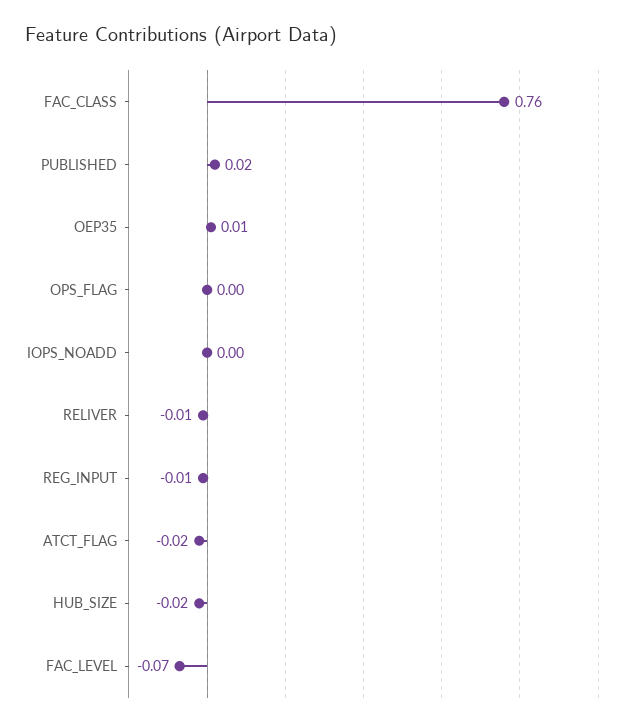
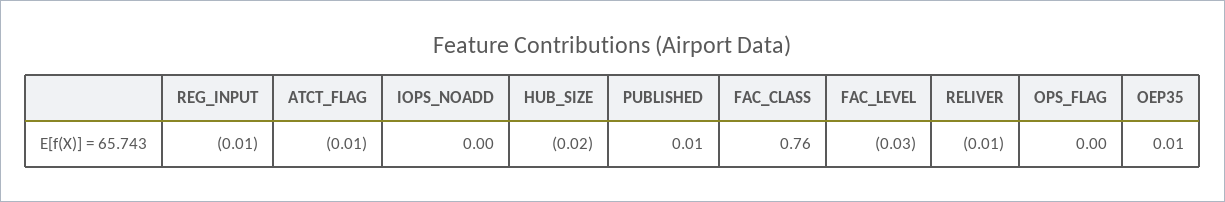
PUBLISHED: 0.02 -> 0.01
ATCT_FLAG: -0.02 -> -0.01
FAC_LEVEL: -0.07 -> -0.03

